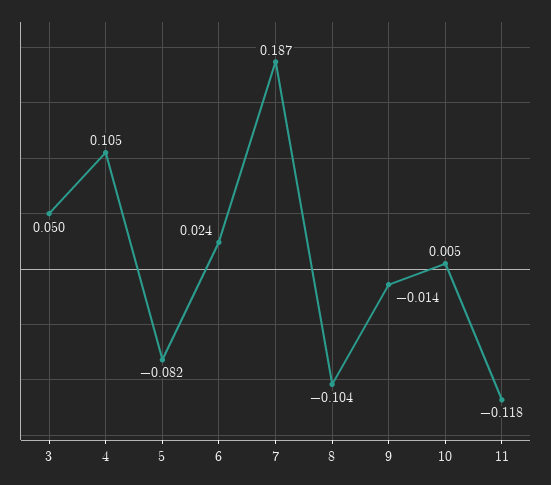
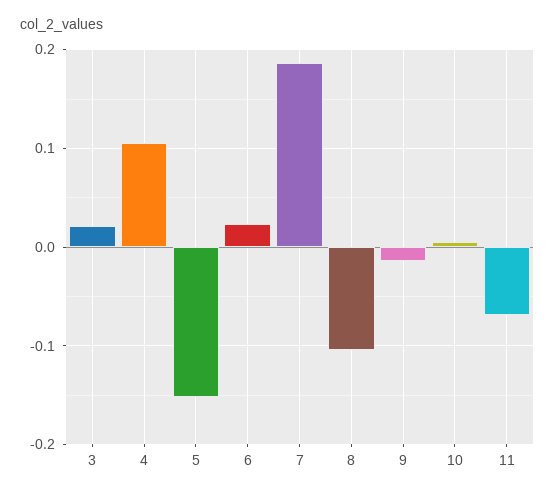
3: 0.05 -> 0.02
5: -0.082 -> -0.15
11: -0.118 -> -0.07

